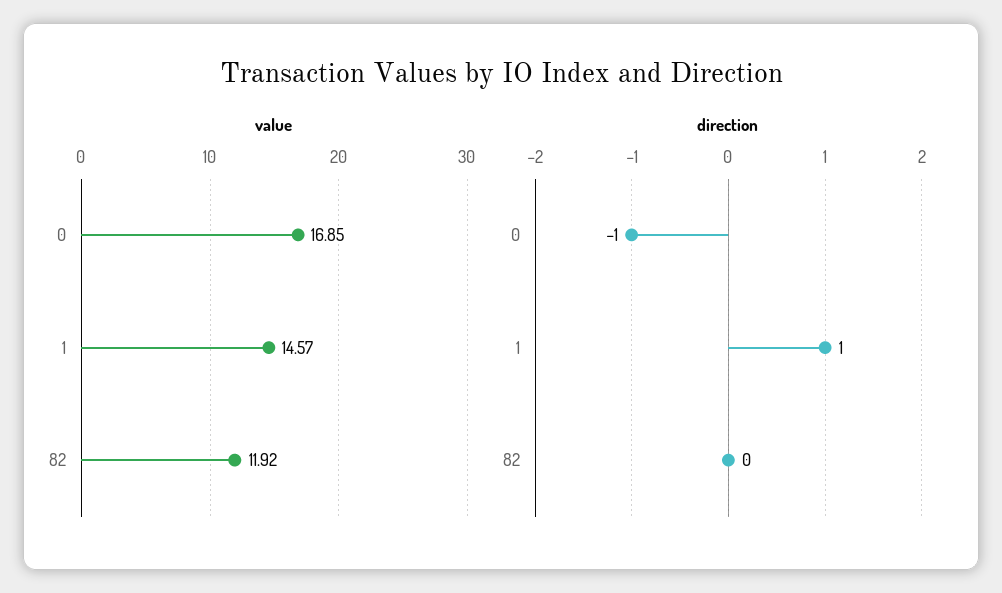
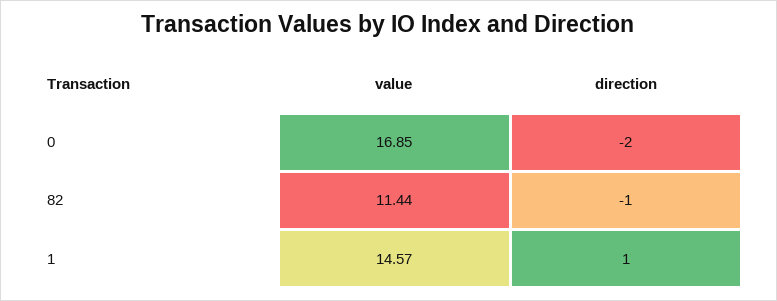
value, 82: 11.92 -> 11.44
direction, 0: -1 -> -2
direction, 82: 0 -> -1

